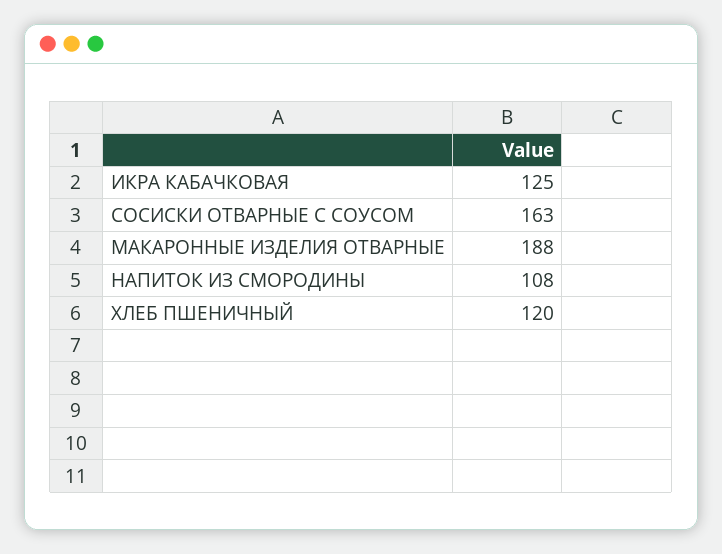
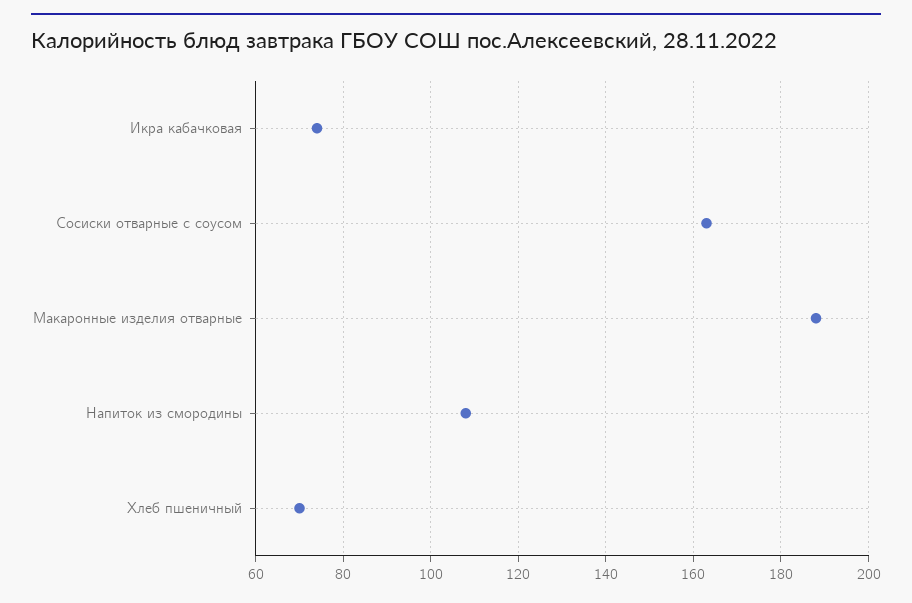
ИКРА КАБАЧКОВАЯ: 125 -> 75
ХЛЕБ ПШЕНИЧНЫЙ: 120 -> 70

